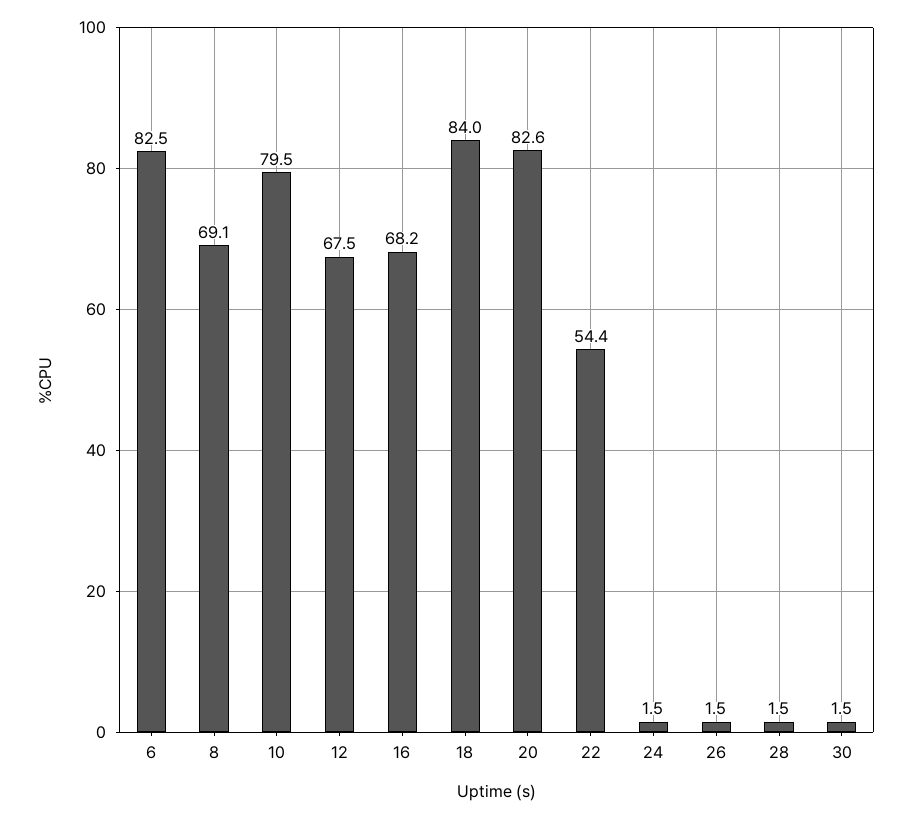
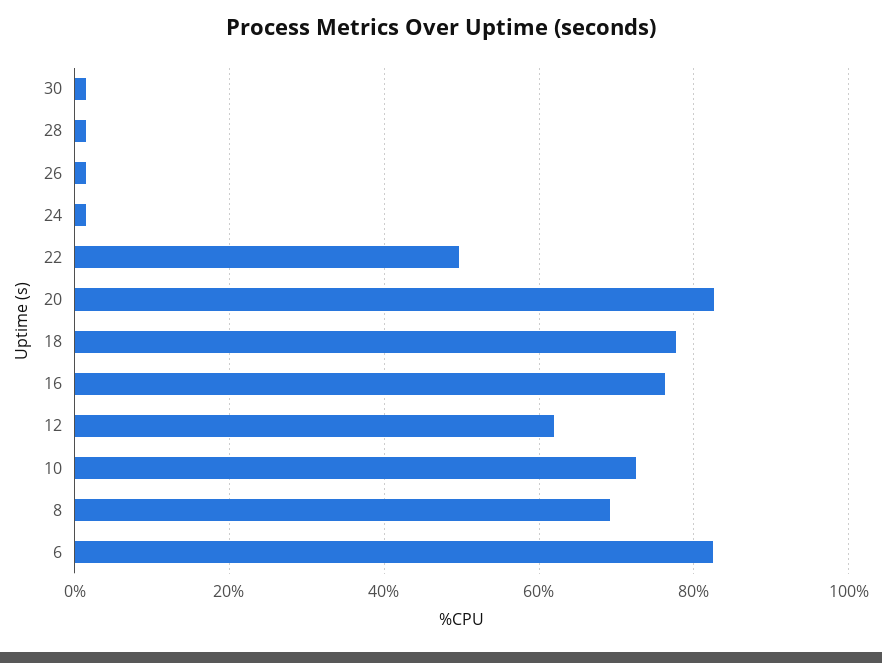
10: 79.5 -> 72
12: 67.5 -> 62
16: 68.2 -> 76
18: 84 -> 78
22: 54.4 -> 50

